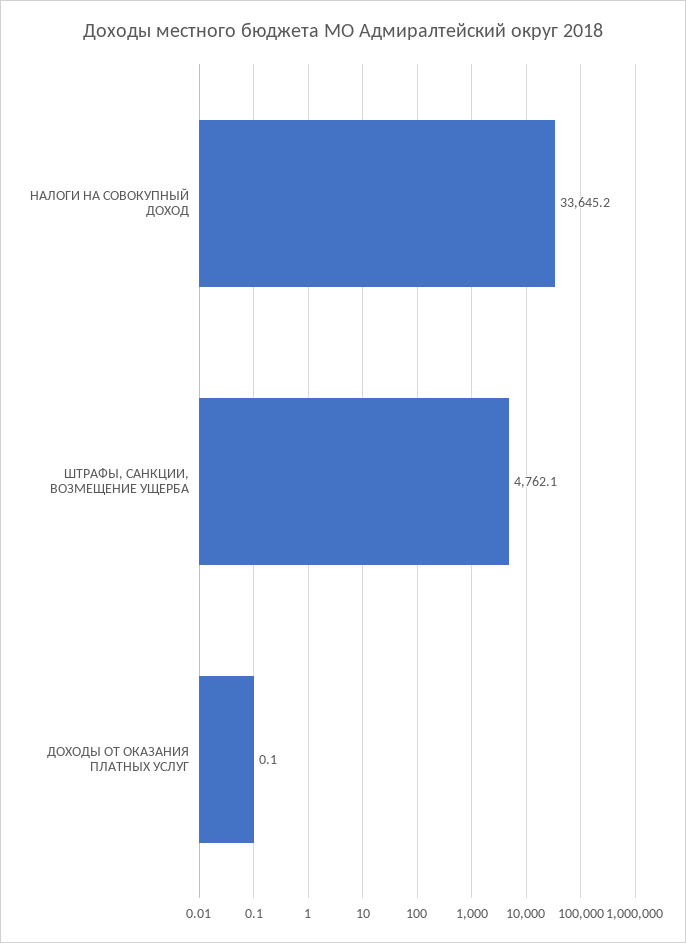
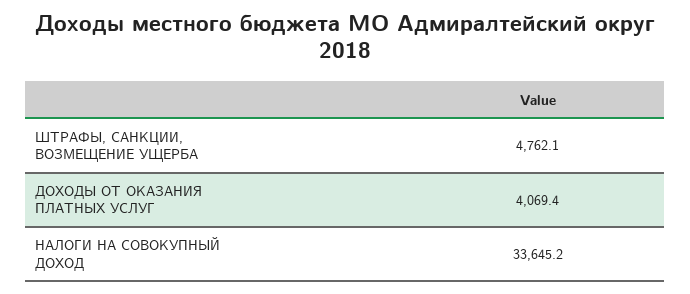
ДОХОДЫ ОТ ОКАЗАНИЯ ПЛАТНЫХ УСЛУГ: 0.1 -> 4069.4

